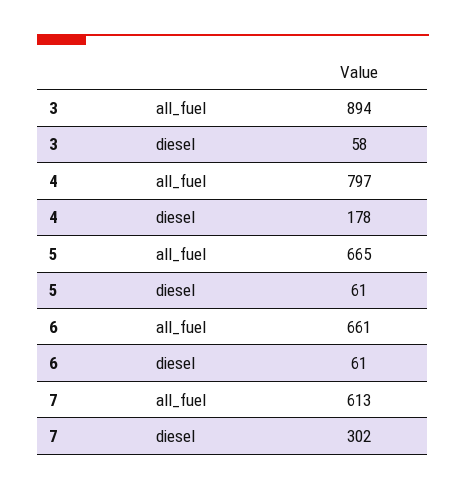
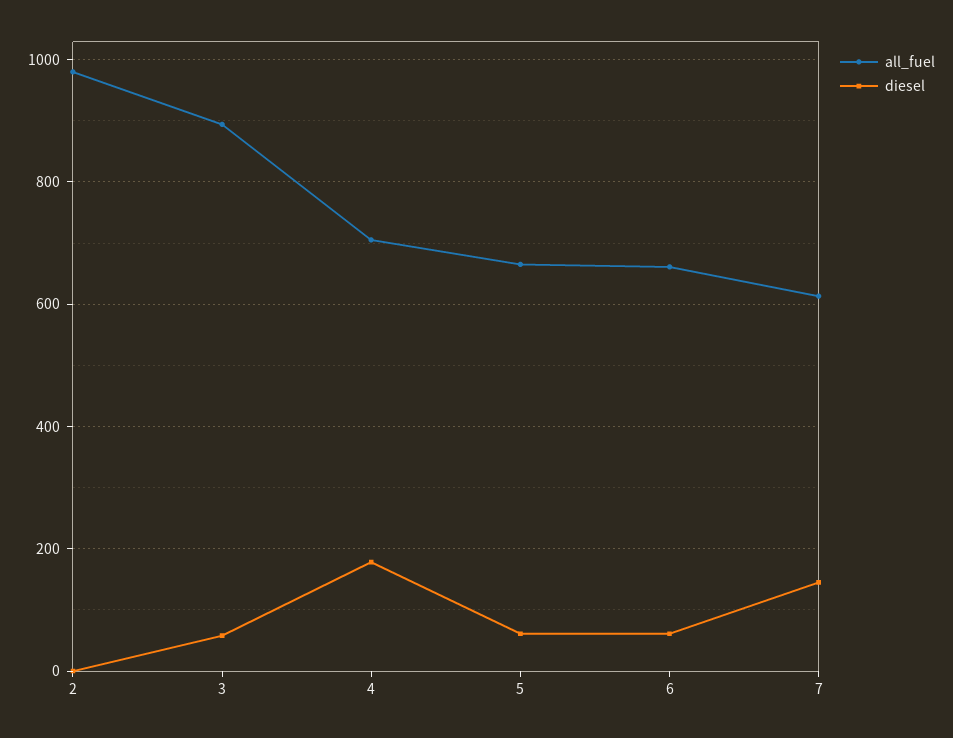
all_fuel, 4: 797 -> 700
diesel, 7: 302 -> 140
all_fuel, 2: none -> 980
diesel, 2: none -> 0

